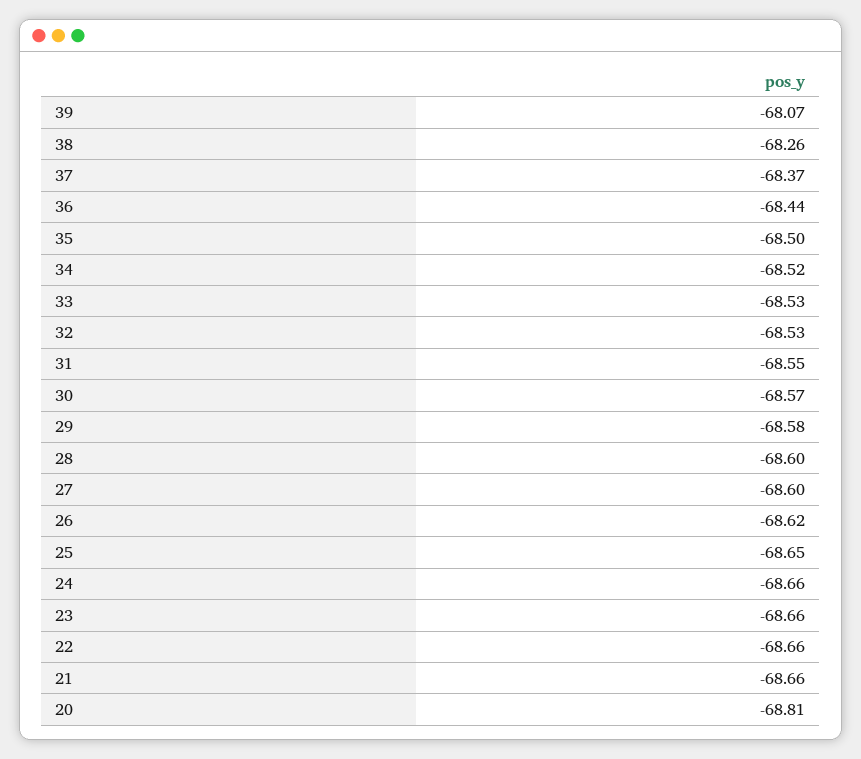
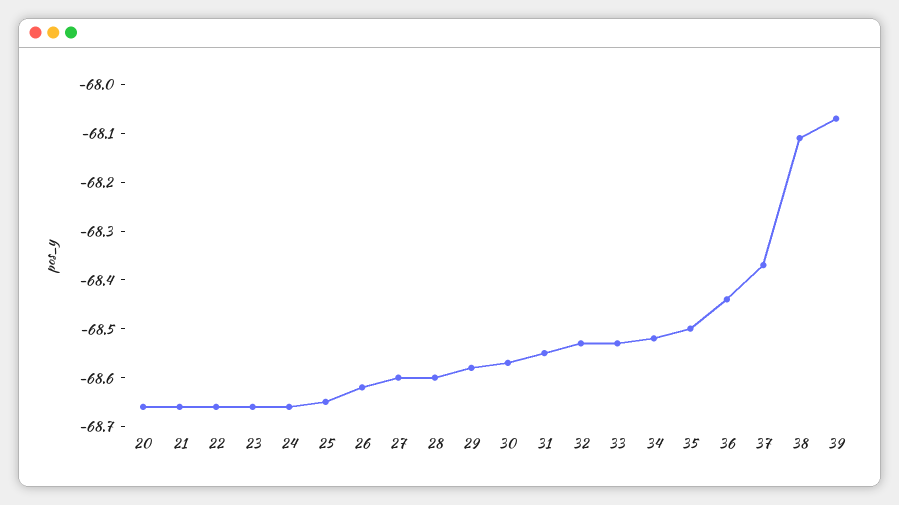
38: -68.26 -> -68.1
20: -68.81 -> -68.65

